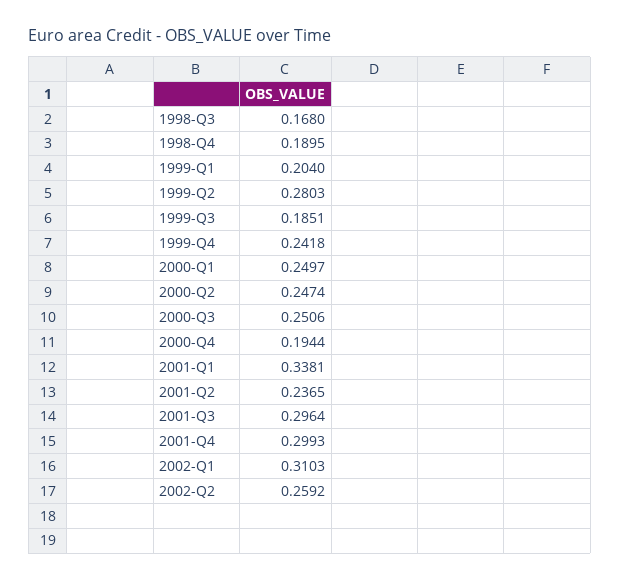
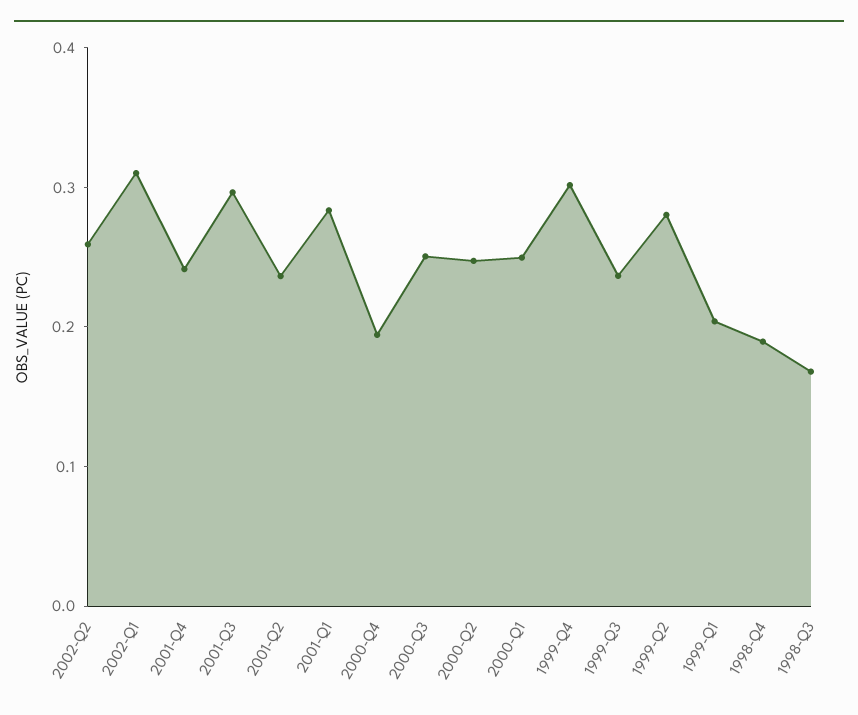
1999-Q3: 0.1851 -> 0.24
1999-Q4: 0.2418 -> 0.3
2001-Q1: 0.3381 -> 0.28
2001-Q4: 0.2993 -> 0.24

